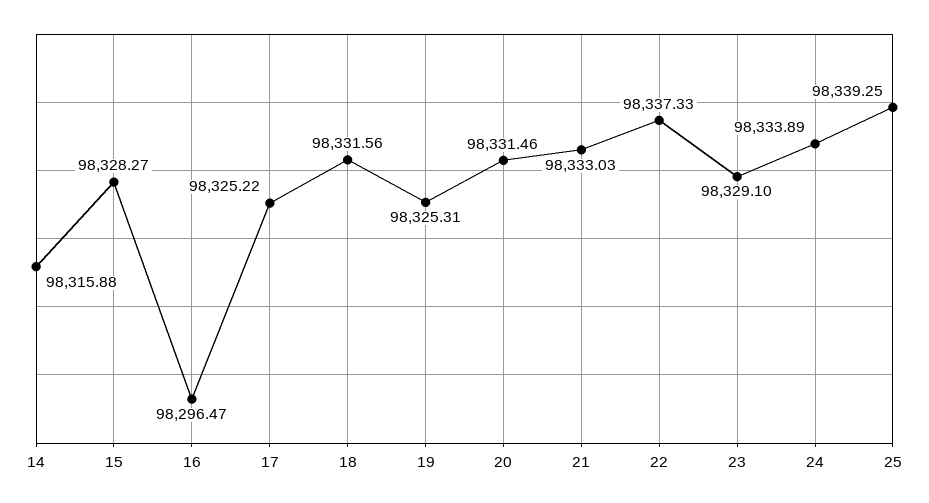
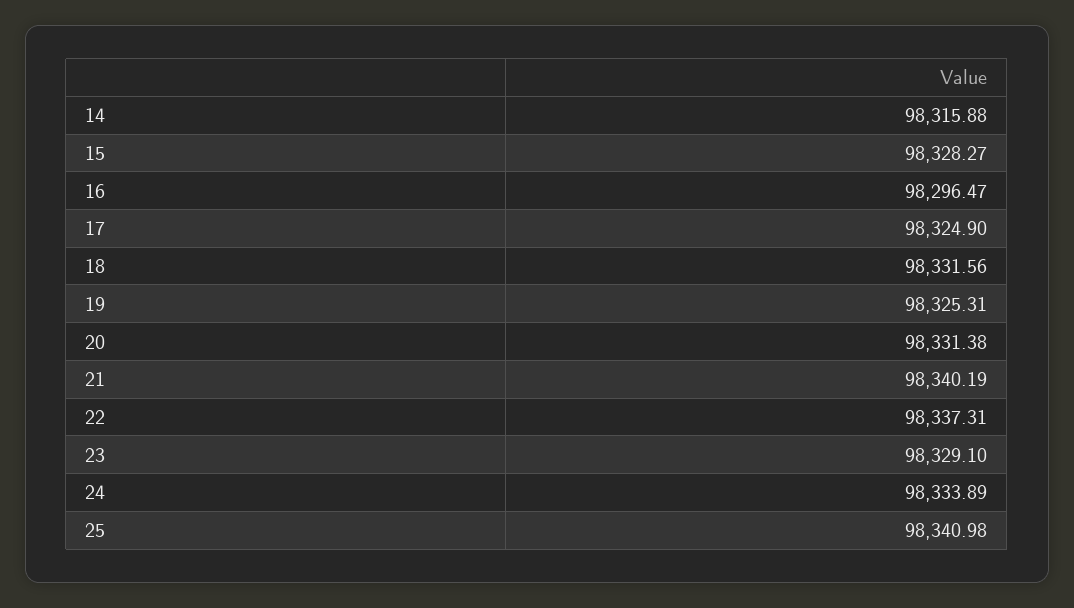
17: 98325.22 -> 98324.9
20: 98331.46 -> 98331.38
21: 98333.03 -> 98340.19
22: 98337.33 -> 98337.31
25: 98339.25 -> 98340.98

